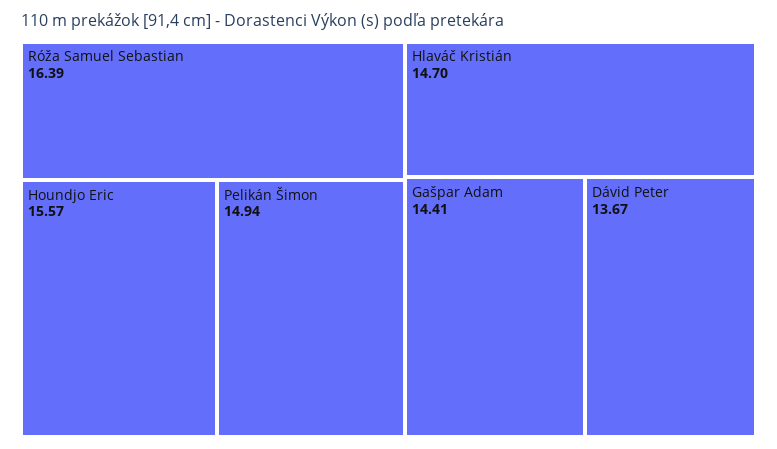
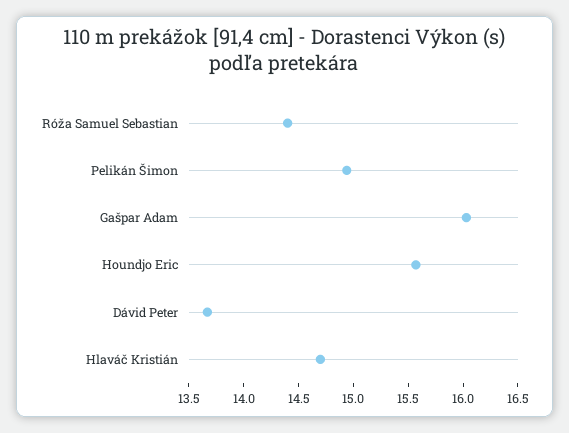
Róža Samuel Sebastian: 16.39 -> 14.4
Gašpar Adam: 14.41 -> 16

